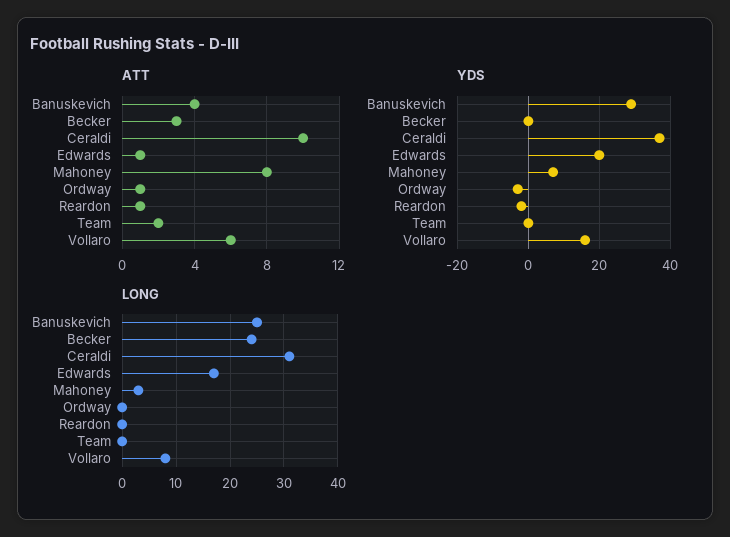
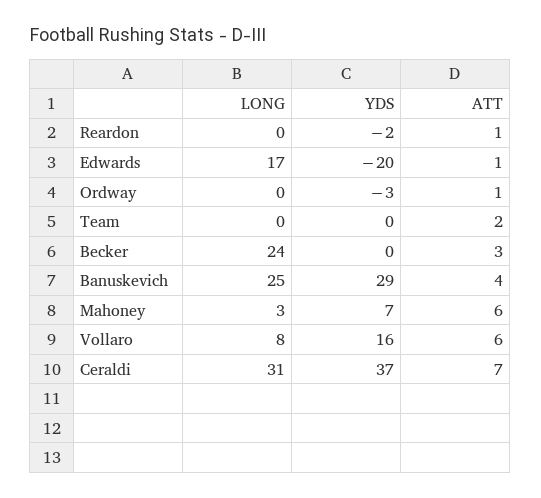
ATT, Ceraldi: 10 -> 7
ATT, Mahoney: 8 -> 6
YDS, Edwards: 20 -> -20

